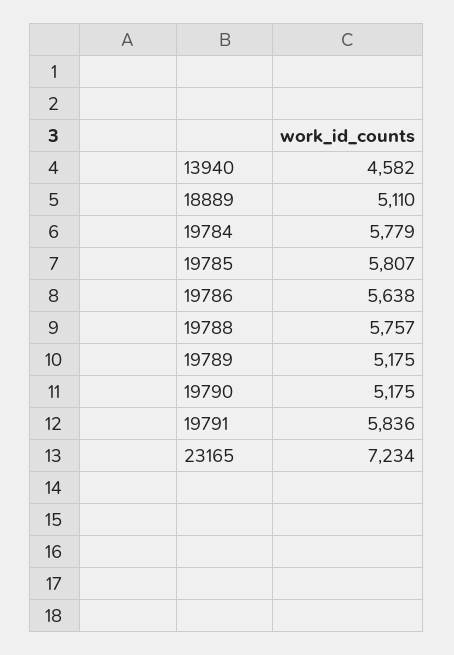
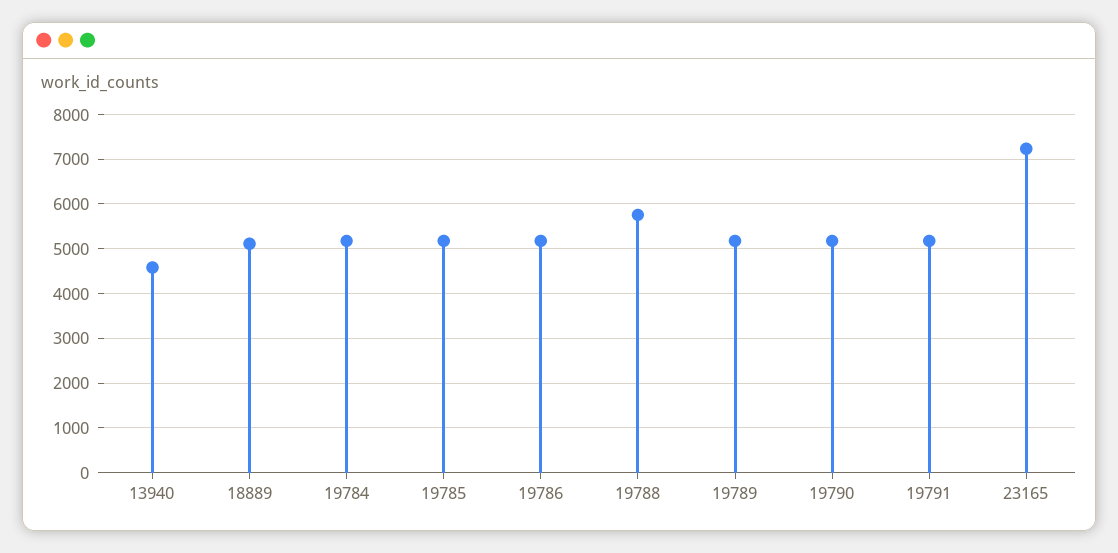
19784: 5779 -> 5200
19785: 5807 -> 5200
19786: 5638 -> 5200
19791: 5836 -> 5200

